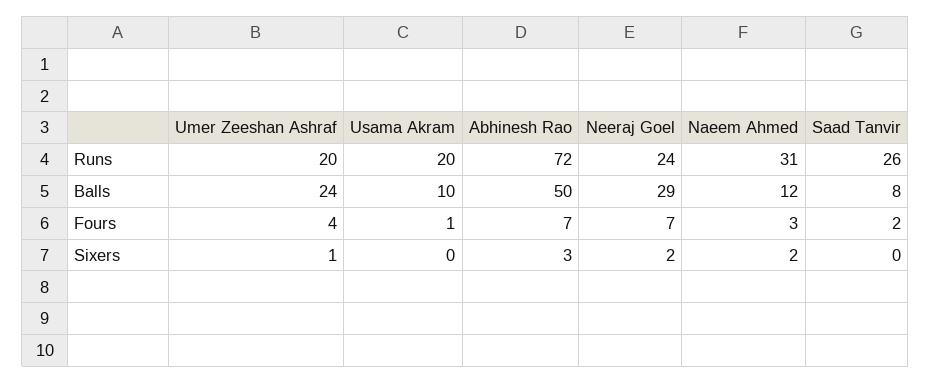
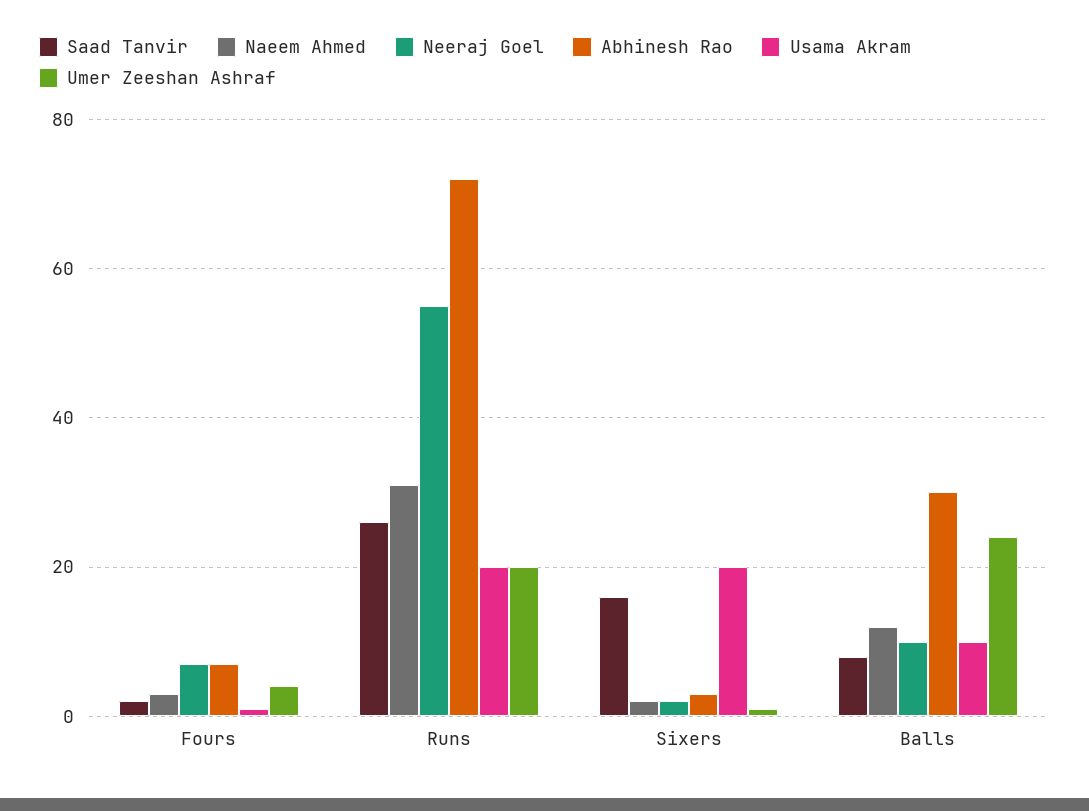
Neeraj Goel, Runs: 24 -> 55
Abhinesh Rao, Balls: 50 -> 30
Neeraj Goel, Balls: 29 -> 10
Usama Akram, Sixers: 0 -> 20
Saad Tanvir, Sixers: 0 -> 15

